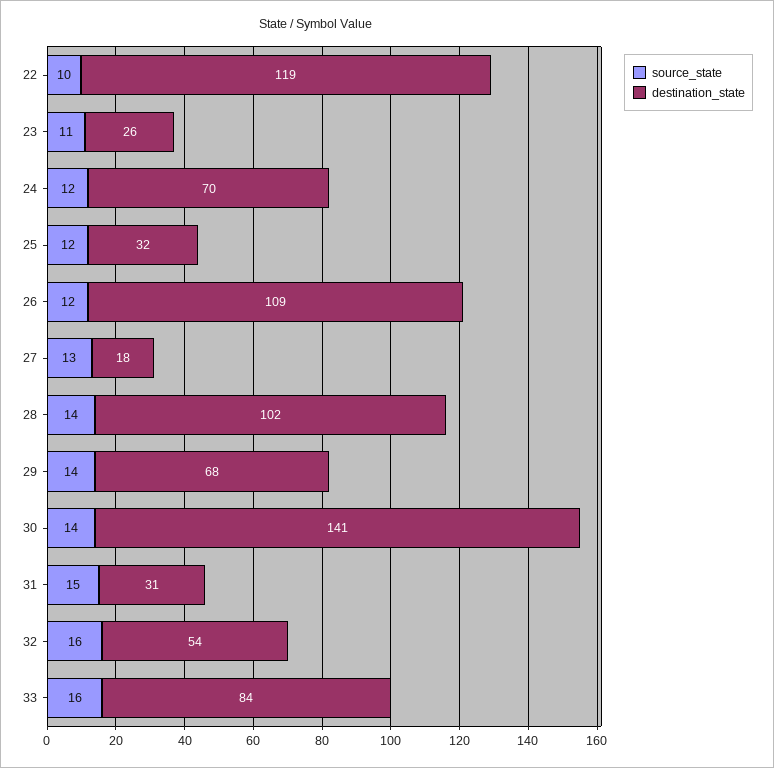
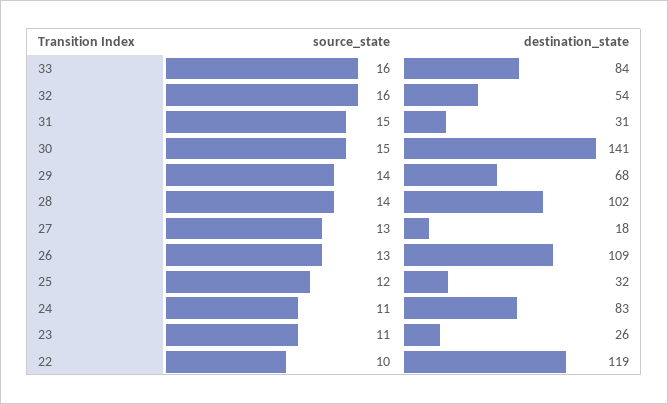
source_state, 24: 12 -> 11
destination_state, 24: 70 -> 83
source_state, 26: 12 -> 13
source_state, 30: 14 -> 15

